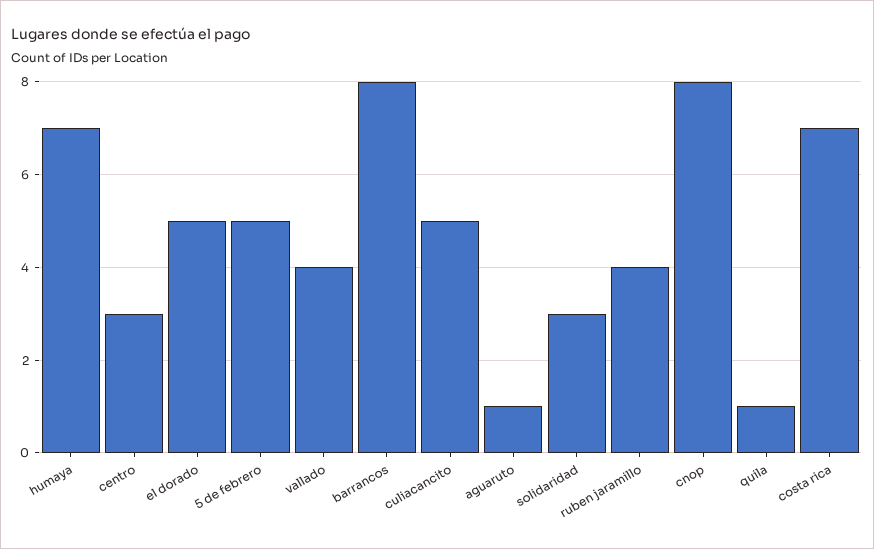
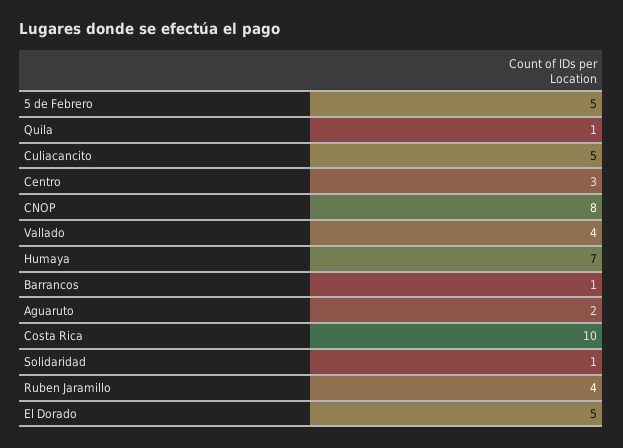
barrancos: 8 -> 1
aguaruto: 1 -> 2
solidaridad: 3 -> 1
costa rica: 7 -> 10

